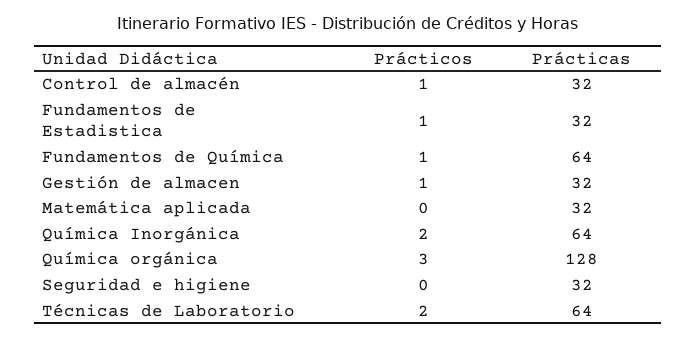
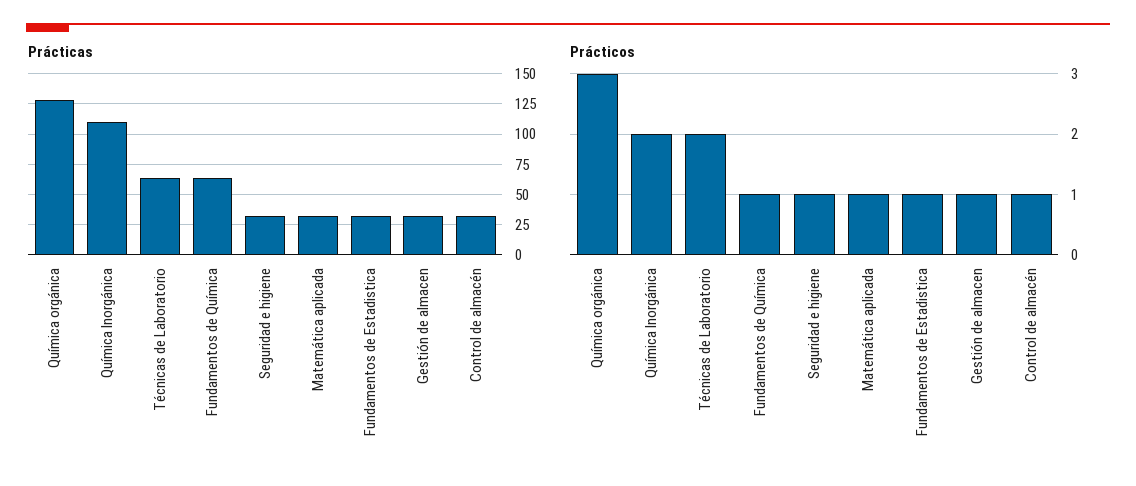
Prácticos, Matemática aplicada: 0 -> 1
Prácticas, Química Inorgánica: 64 -> 110
Prácticos, Seguridad e higiene: 0 -> 1

